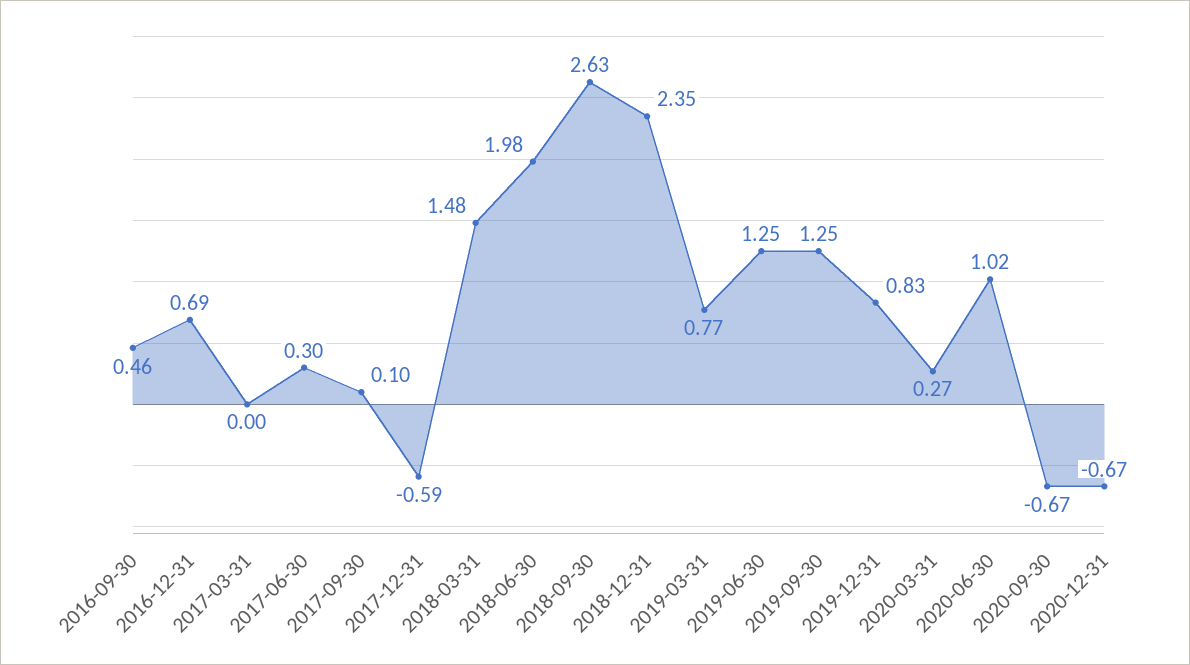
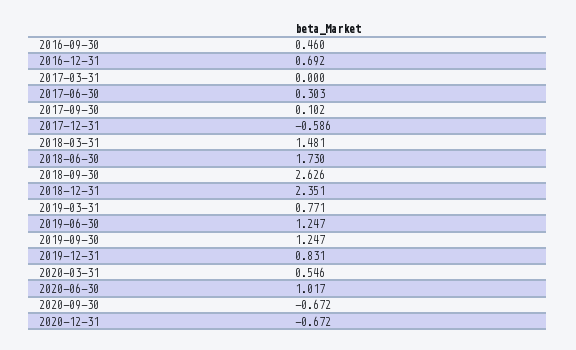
2018-06-30: 1.98 -> 1.73
2020-03-31: 0.27 -> 0.546

